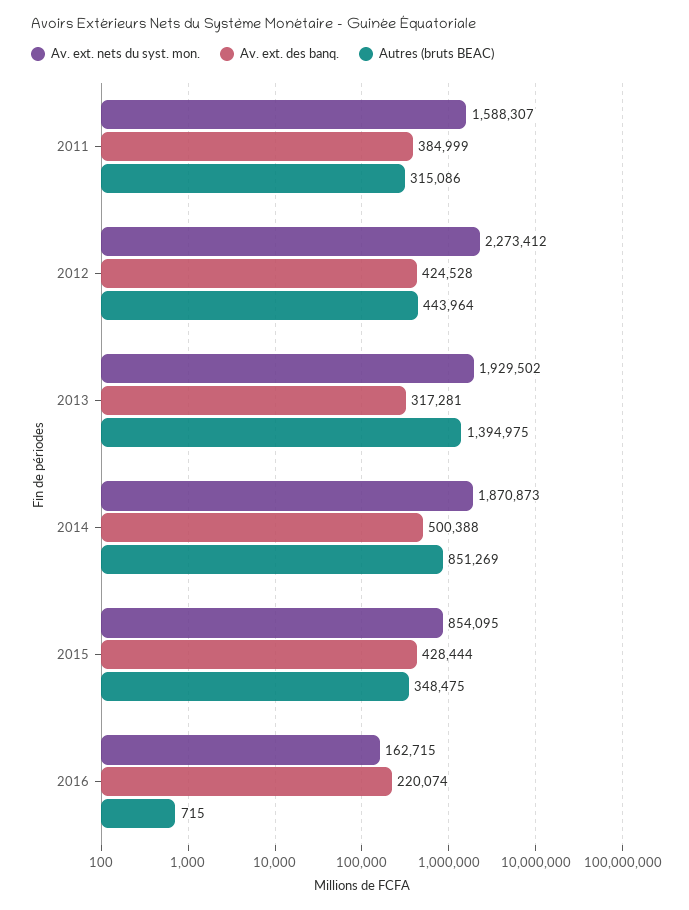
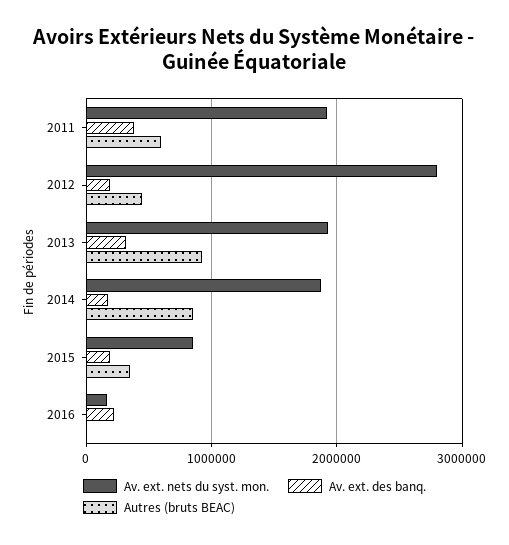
Av. ext. nets du syst. mon., 2011: 1588307 -> 1900000
Autres (bruts BEAC), 2011: 315086 -> 600000
Av. ext. nets du syst. mon., 2012: 2273412 -> 2800000
Av. ext. des banq., 2012: 424528 -> 200000
Autres (bruts BEAC), 2013: 1394975 -> 900000
Av. ext. des banq., 2014: 500388 -> 200000
Av. ext. des banq., 2015: 428444 -> 200000

